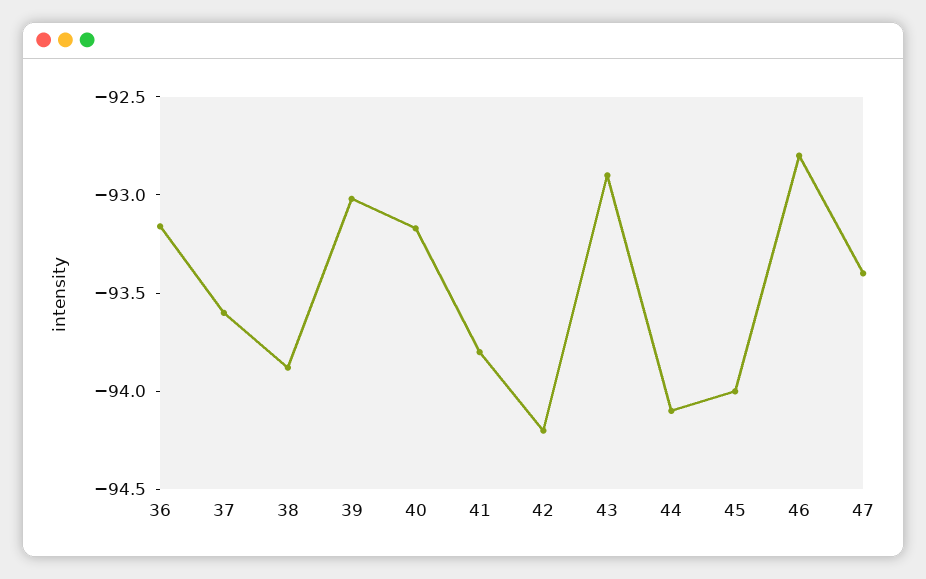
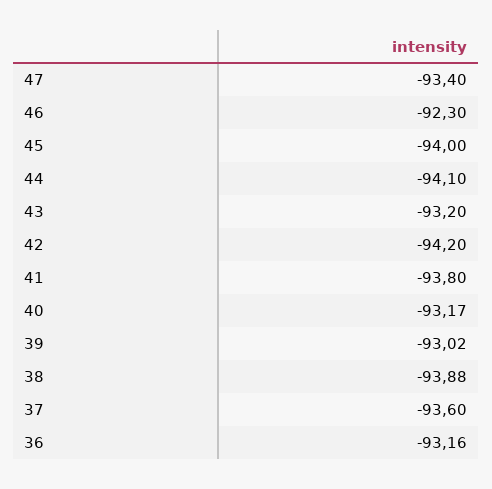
43: -92.9 -> -93.2
46: -92.8 -> -92.3

